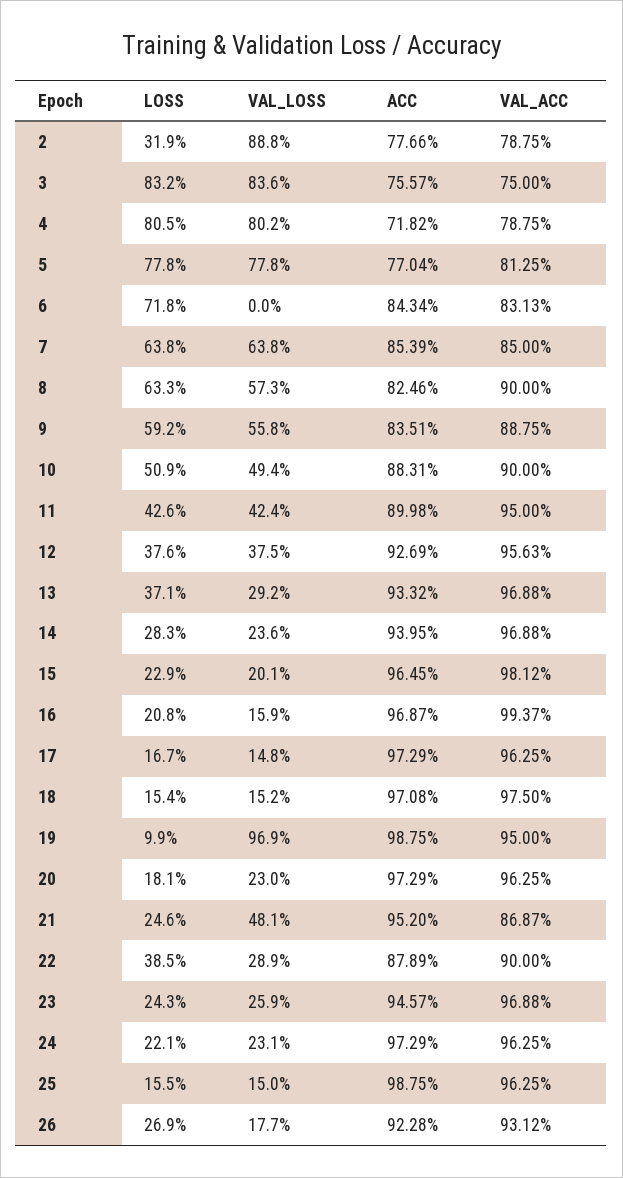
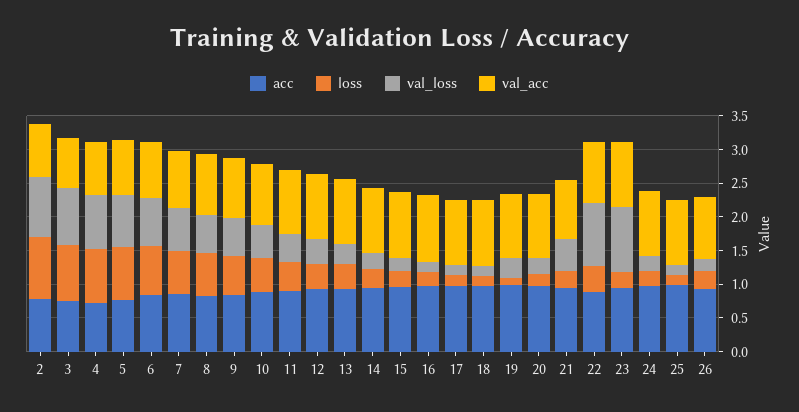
LOSS, 2: 0.319 -> 1
VAL_LOSS, 6: 0 -> 0.75
VAL_LOSS, 19: 0.969 -> 0.25
VAL_LOSS, 22: 0.289 -> 1
VAL_LOSS, 23: 0.259 -> 1

